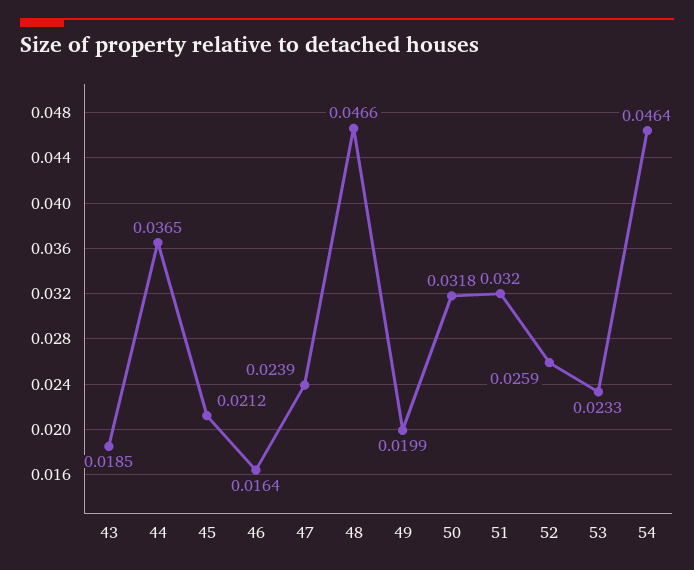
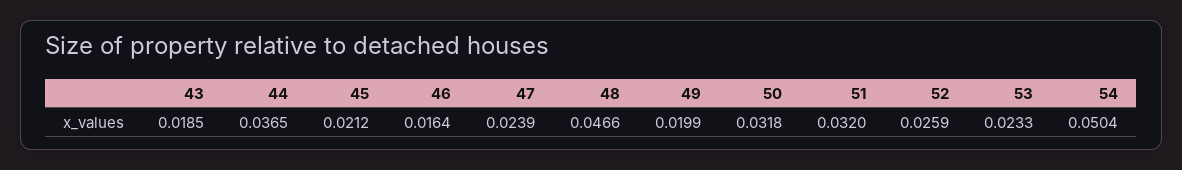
54: 0.0464 -> 0.0504

